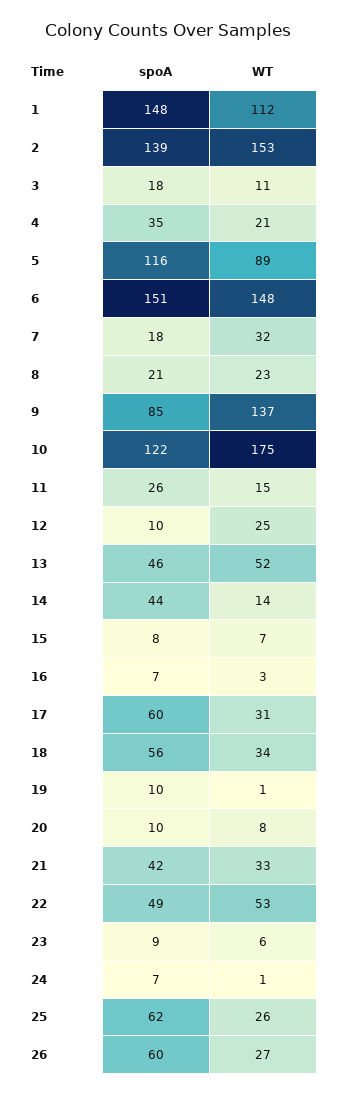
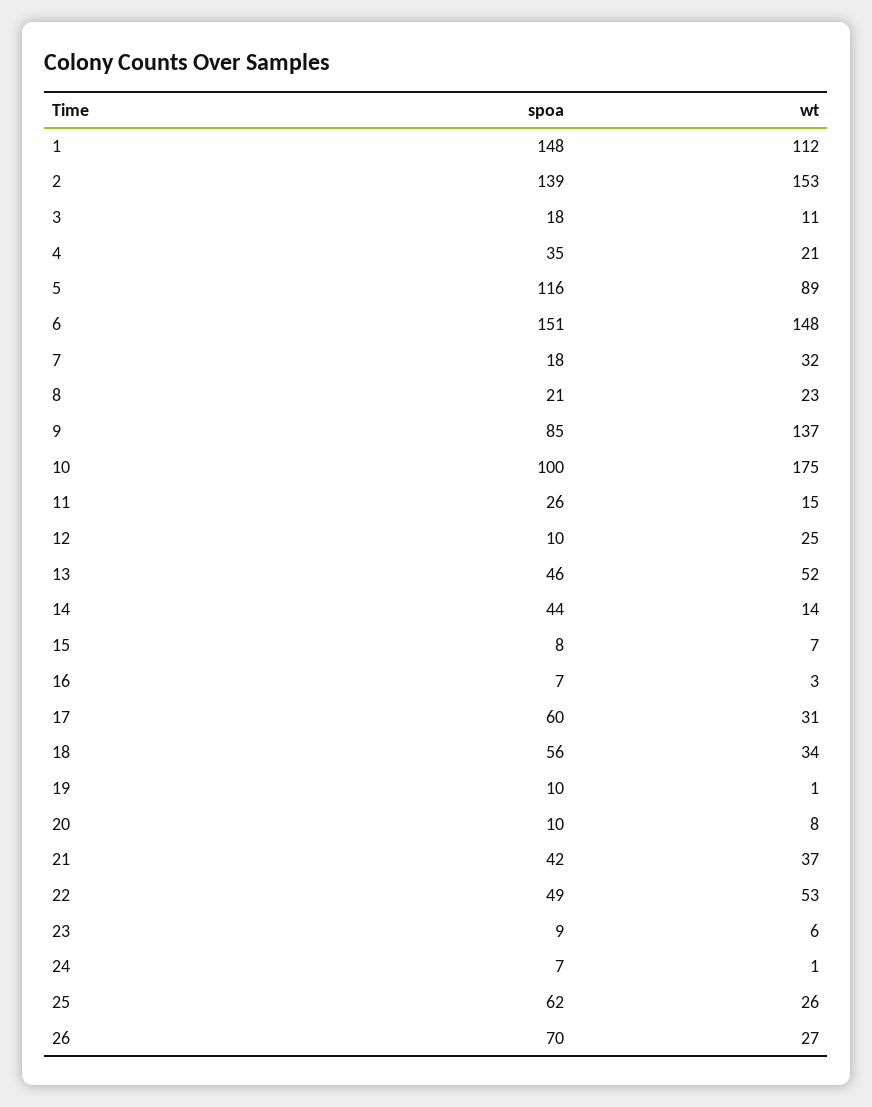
spoA, 10: 122 -> 100
WT, 21: 33 -> 37
spoA, 26: 60 -> 70

